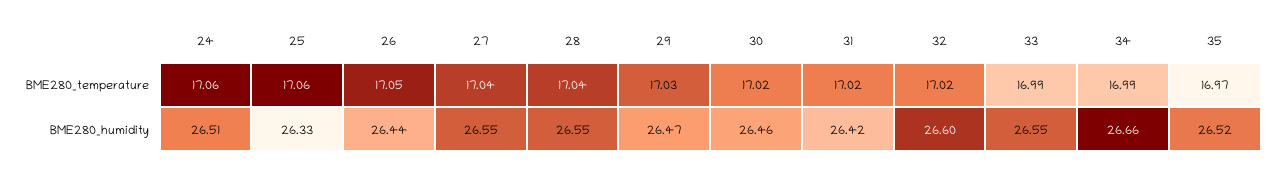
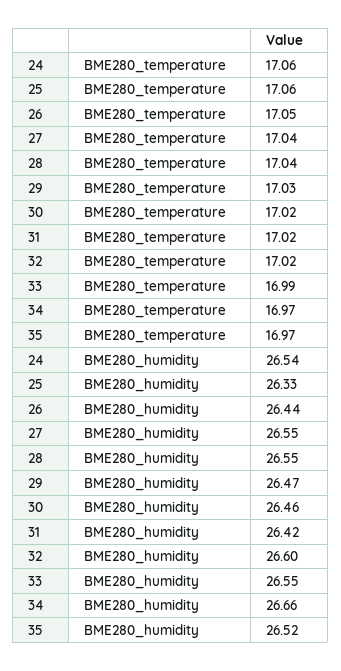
34, BME280_temperature: 16.99 -> 16.97
24, BME280_humidity: 26.51 -> 26.54

